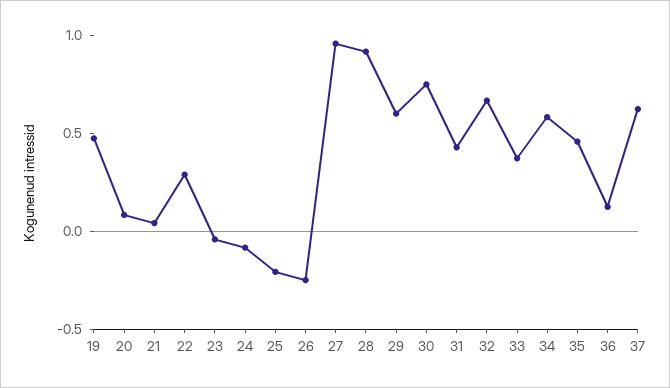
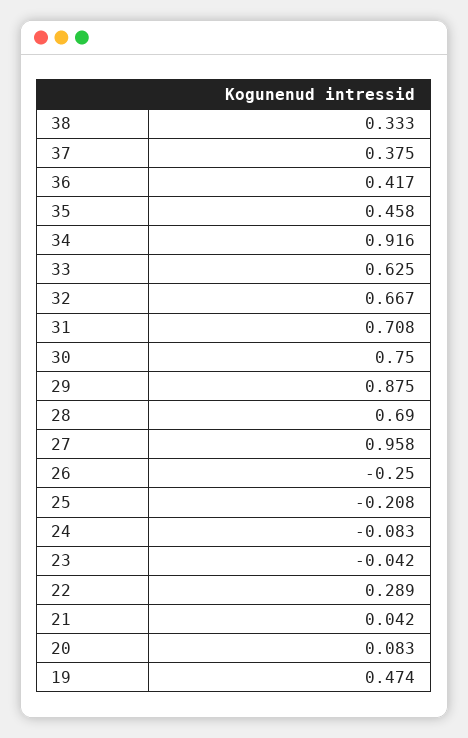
28: 0.9 -> 0.69
29: 0.6 -> 0.875
31: 0.4 -> 0.708
33: 0.4 -> 0.625
34: 0.6 -> 0.916
36: 0.1 -> 0.417
37: 0.6 -> 0.375
38: none -> 0.333

